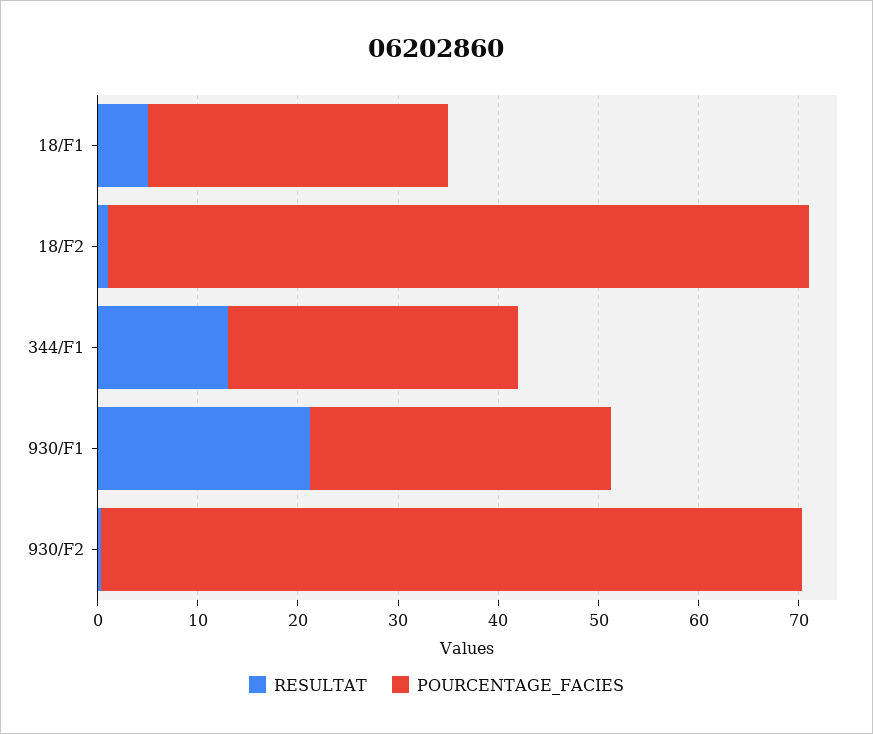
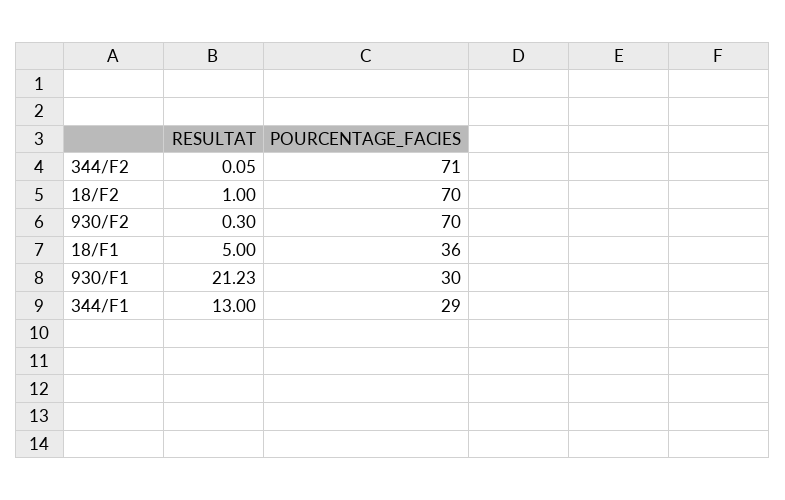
POURCENTAGE_FACIES, 18/F1: 30 -> 36
RESULTAT, 344/F2: none -> 0.05
POURCENTAGE_FACIES, 344/F2: none -> 71

